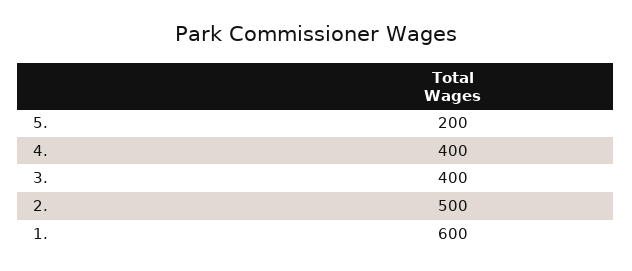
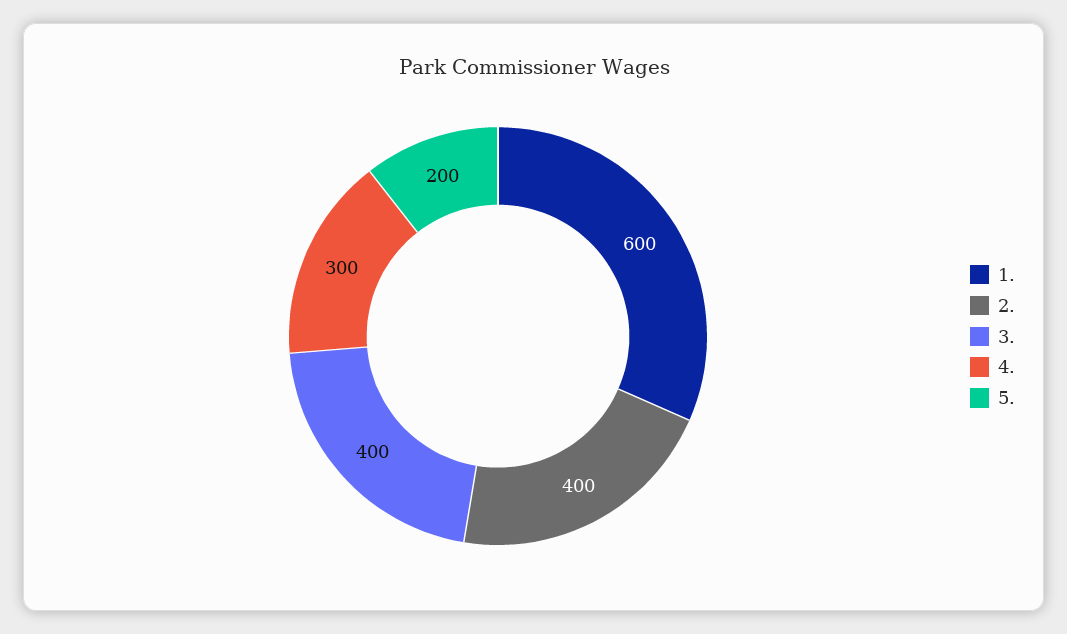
4.: 400 -> 300
2.: 500 -> 400

